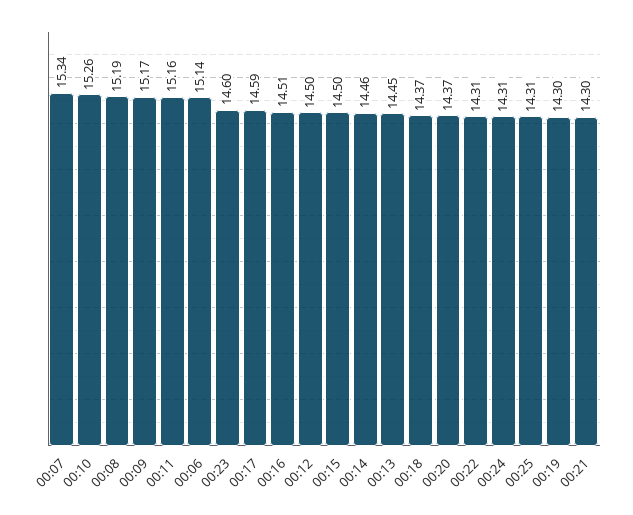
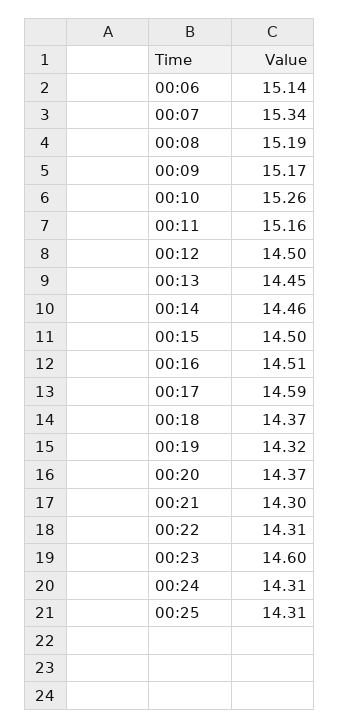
00:19: 14.3 -> 14.32

